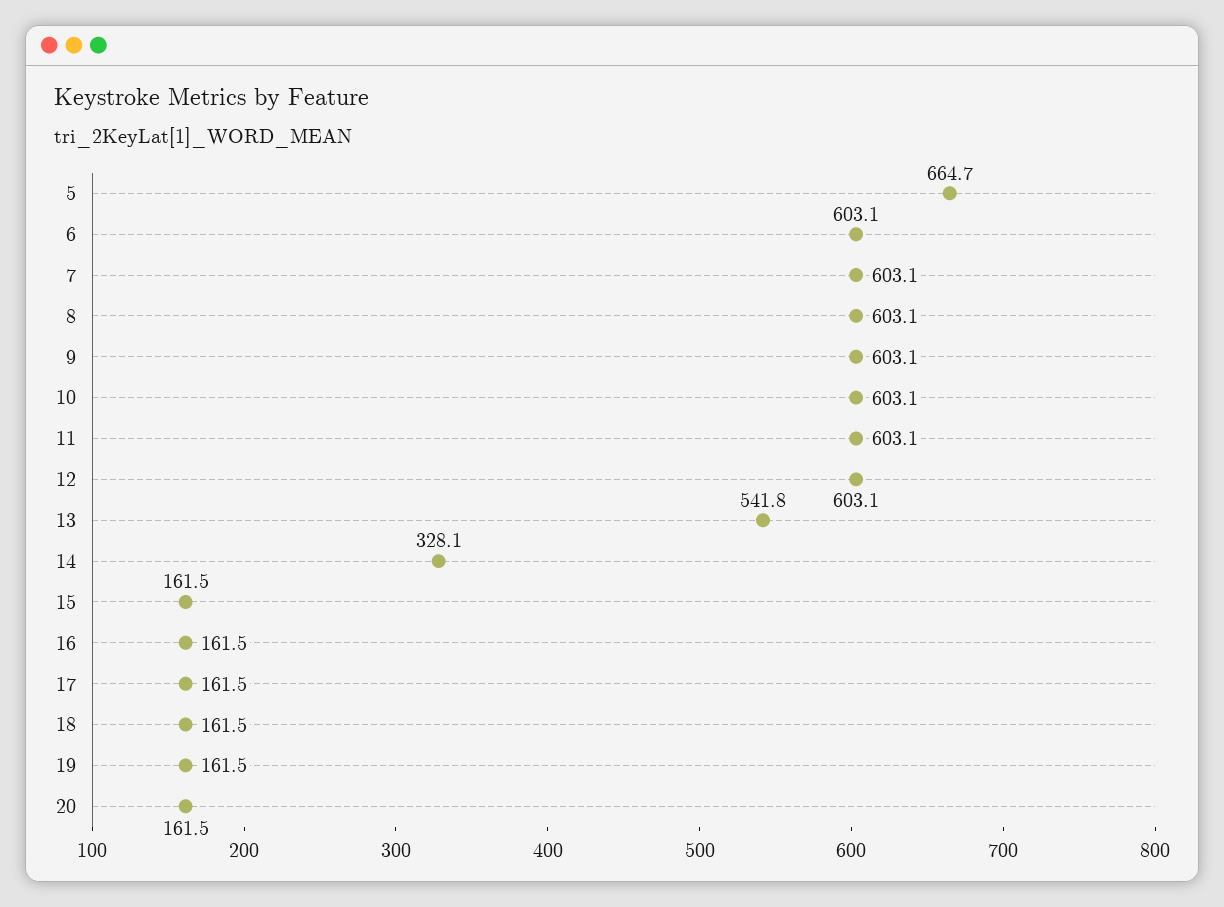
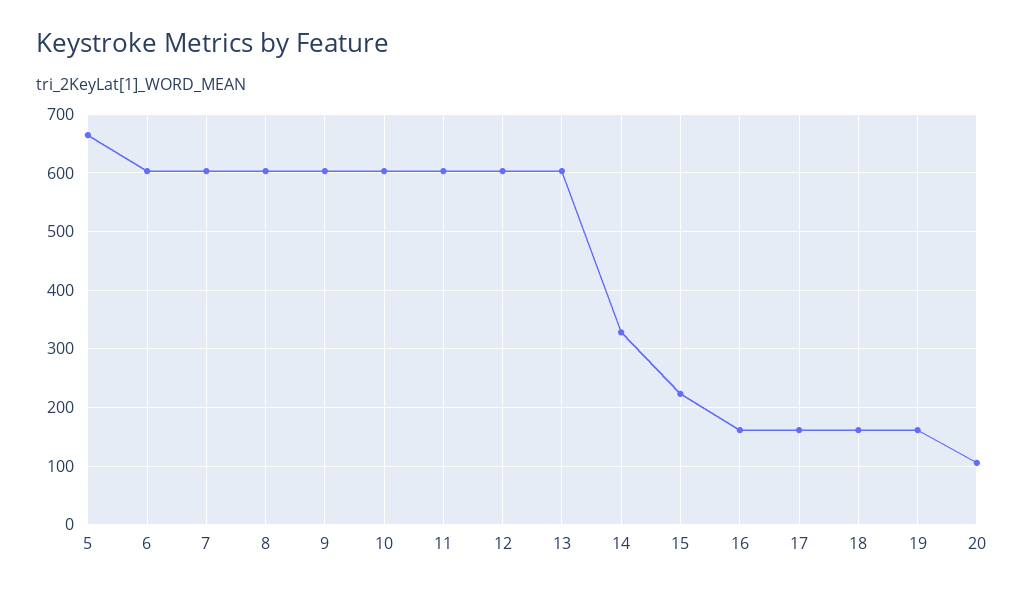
13: 541.8 -> 600
15: 161.5 -> 220
20: 161.5 -> 100

